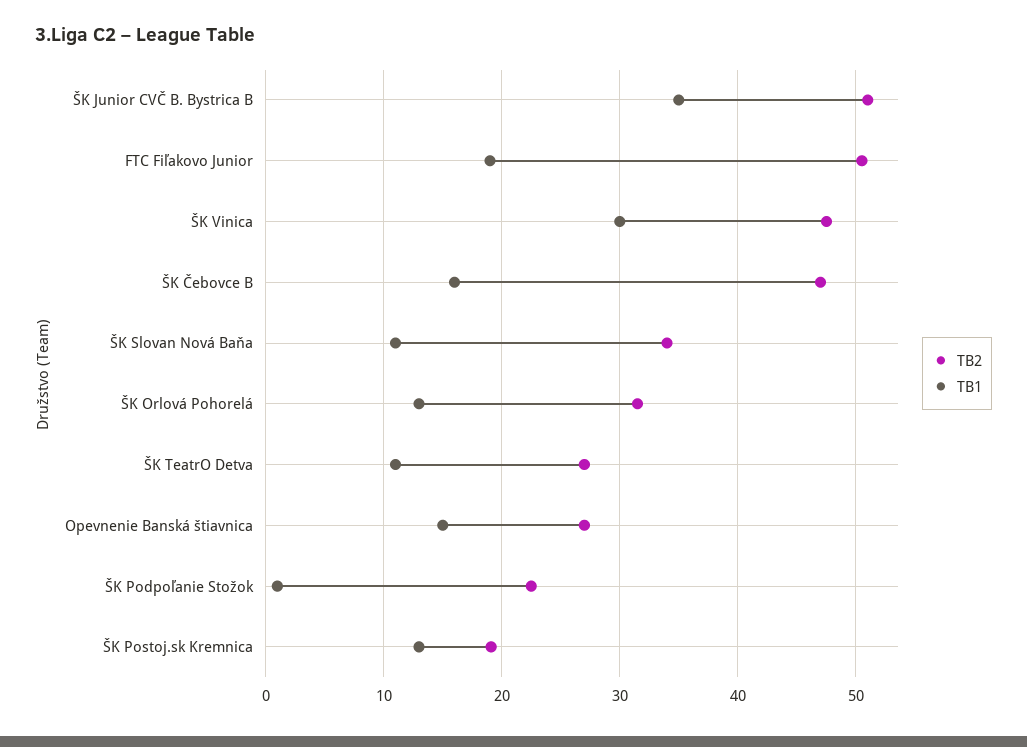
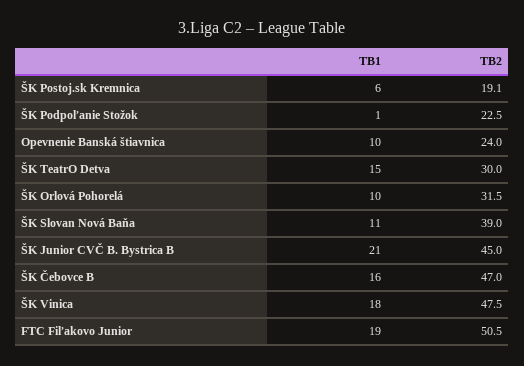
TB2, ŠK Junior CVČ B. Bystrica B: 51 -> 45
TB1, ŠK Junior CVČ B. Bystrica B: 35 -> 21
TB1, ŠK Vinica: 30 -> 18
TB2, ŠK Slovan Nová Baňa: 34 -> 39
TB1, ŠK Orlová Pohorelá: 13 -> 10
TB2, ŠK TeatrO Detva: 27 -> 30
TB1, ŠK TeatrO Detva: 11 -> 15
TB2, Opevnenie Banská štiavnica: 27 -> 24
TB1, Opevnenie Banská štiavnica: 15 -> 10
TB1, ŠK Postoj.sk Kremnica: 13 -> 6

